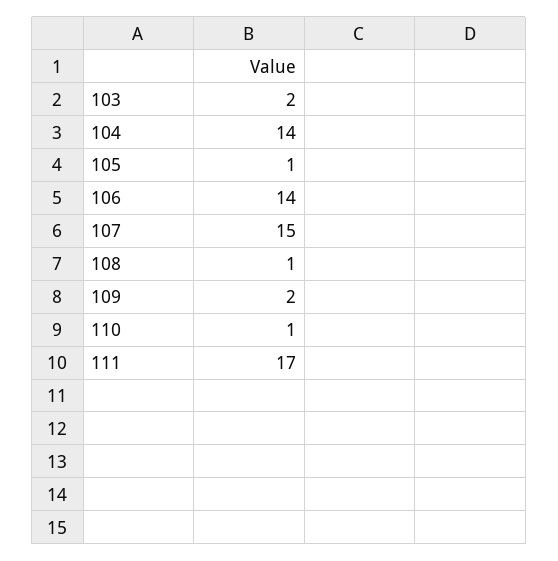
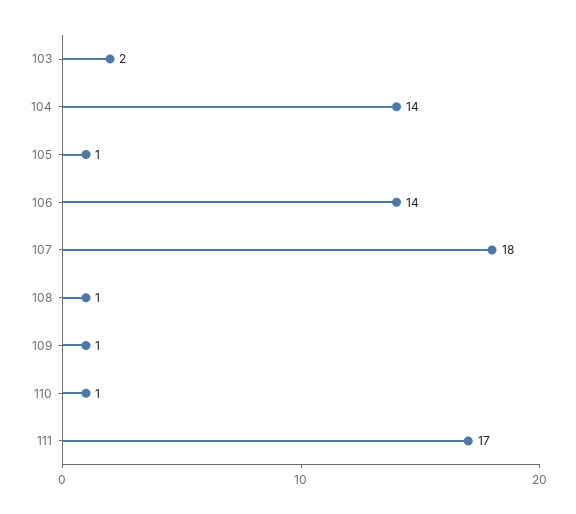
107: 15 -> 18
109: 2 -> 1

